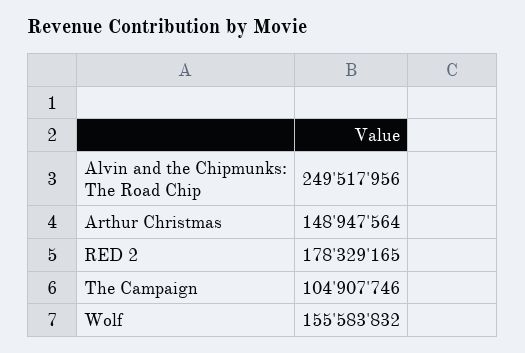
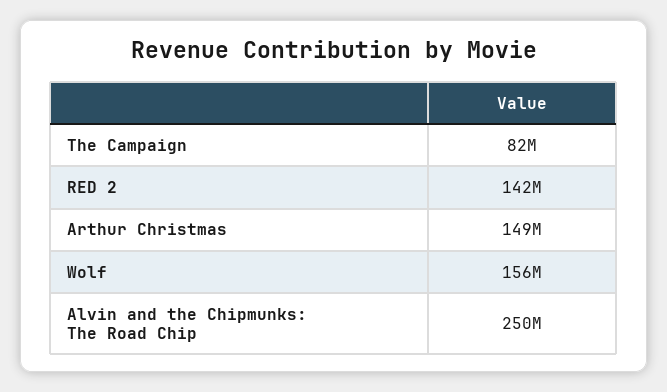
RED 2: 178329165 -> 142000000
The Campaign: 104907746 -> 82000000

